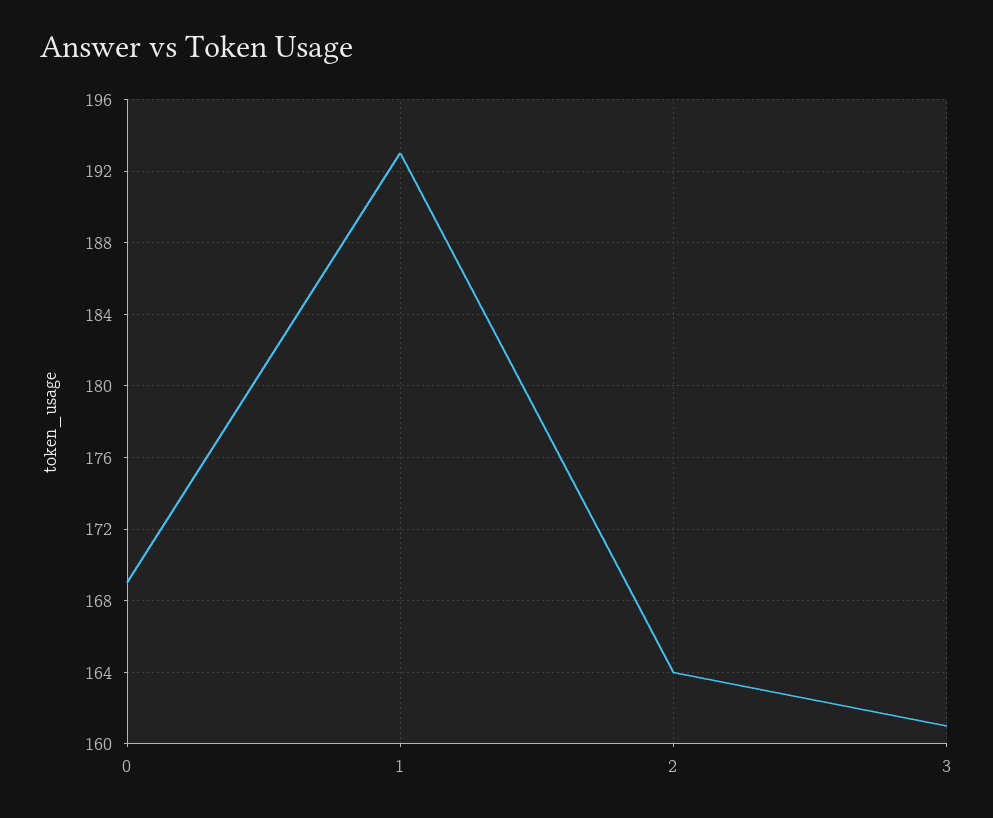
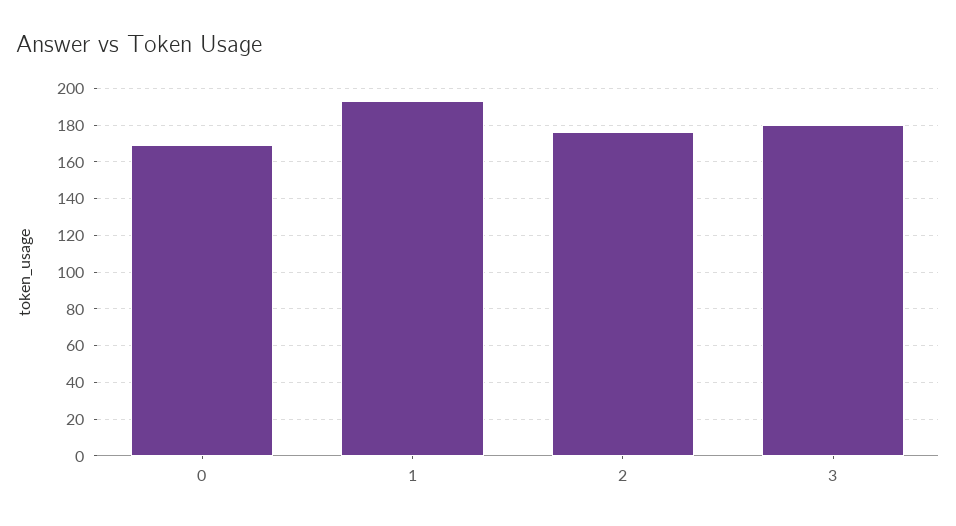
2: 164 -> 175
3: 161 -> 180

